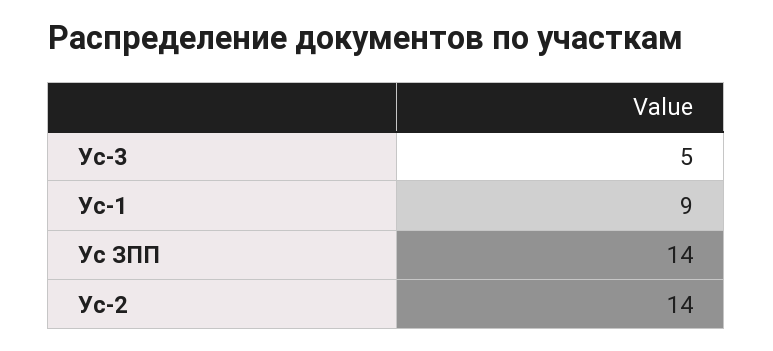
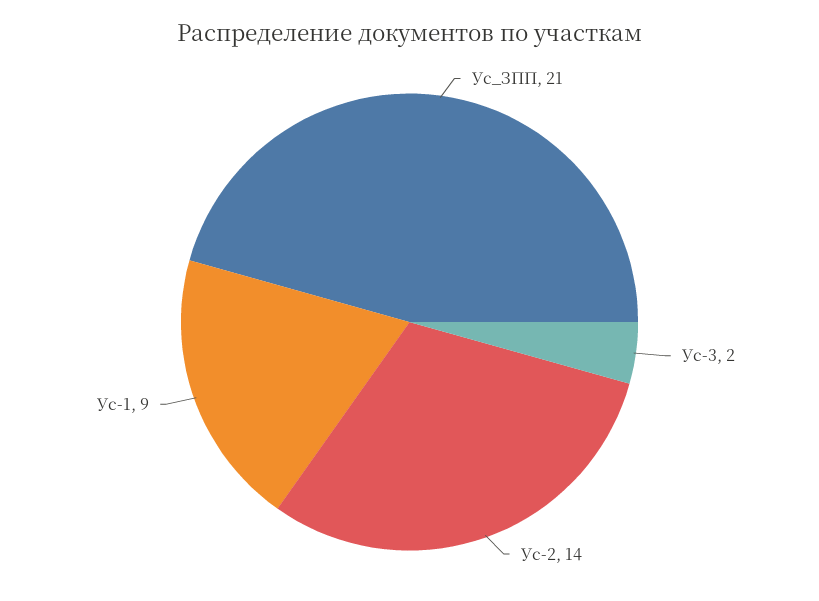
Ус-3: 5 -> 2
Ус ЗПП: 14 -> 21

